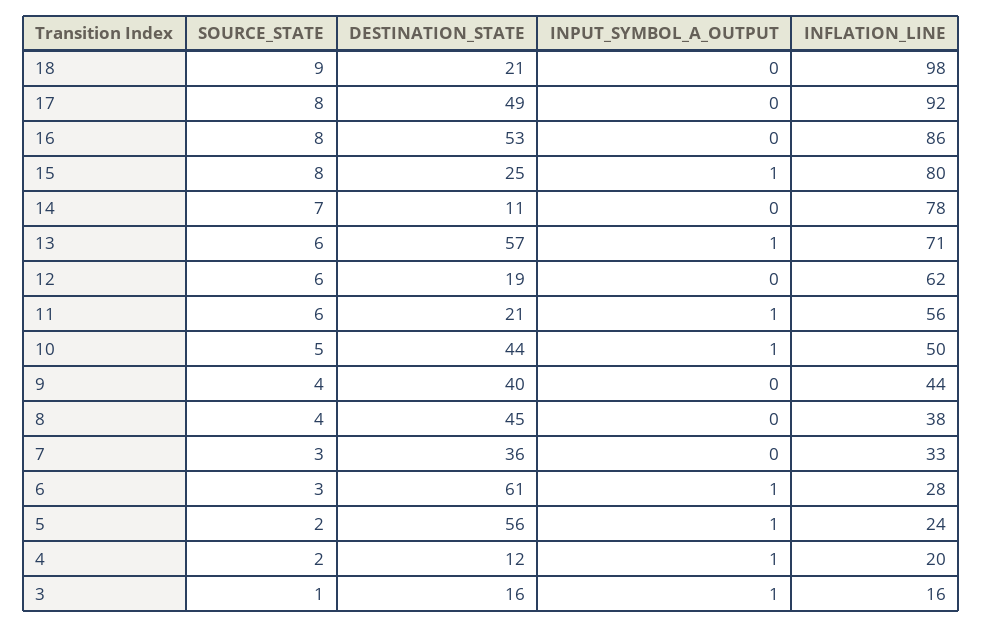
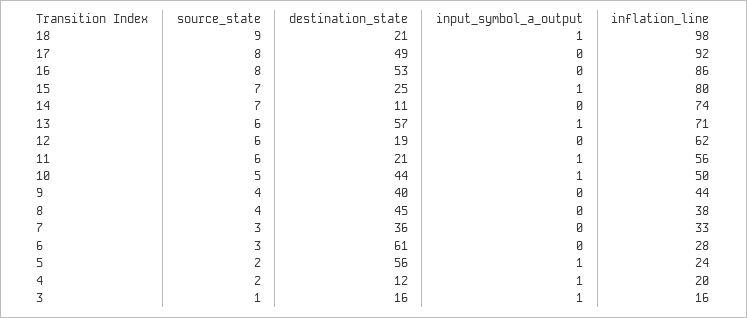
INPUT_SYMBOL_A_OUTPUT, 18: 0 -> 1
SOURCE_STATE, 15: 8 -> 7
INFLATION_LINE, 14: 78 -> 74
INPUT_SYMBOL_A_OUTPUT, 6: 1 -> 0

